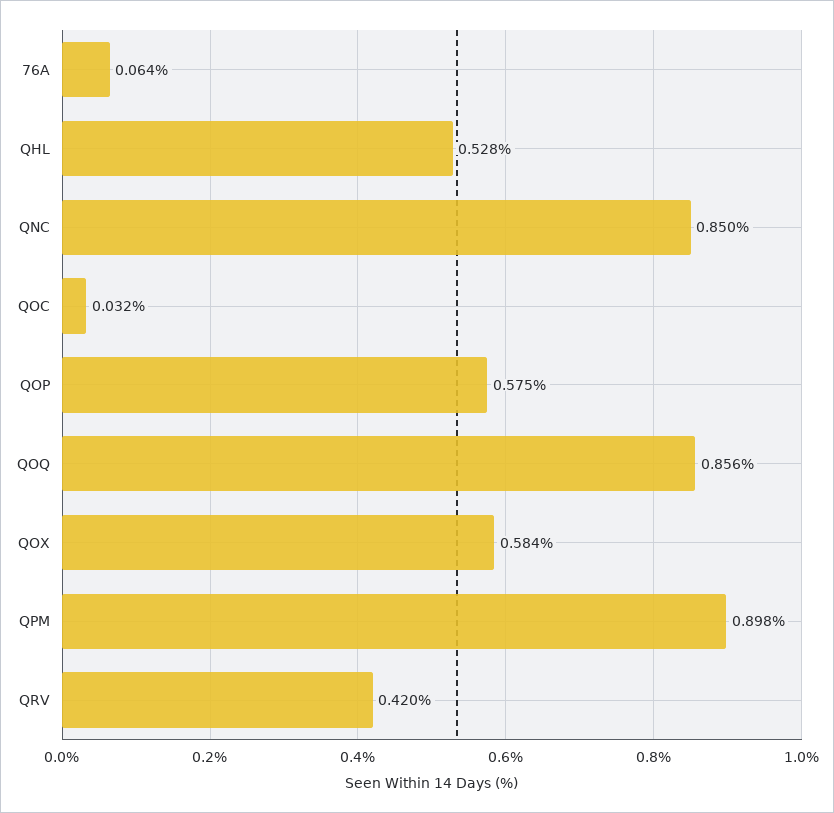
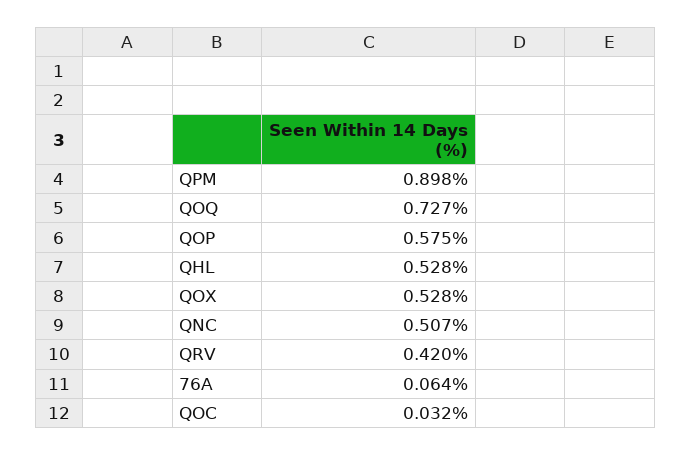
QNC: 0.85 -> 0.507
QOQ: 0.856 -> 0.727
QOX: 0.584 -> 0.528

